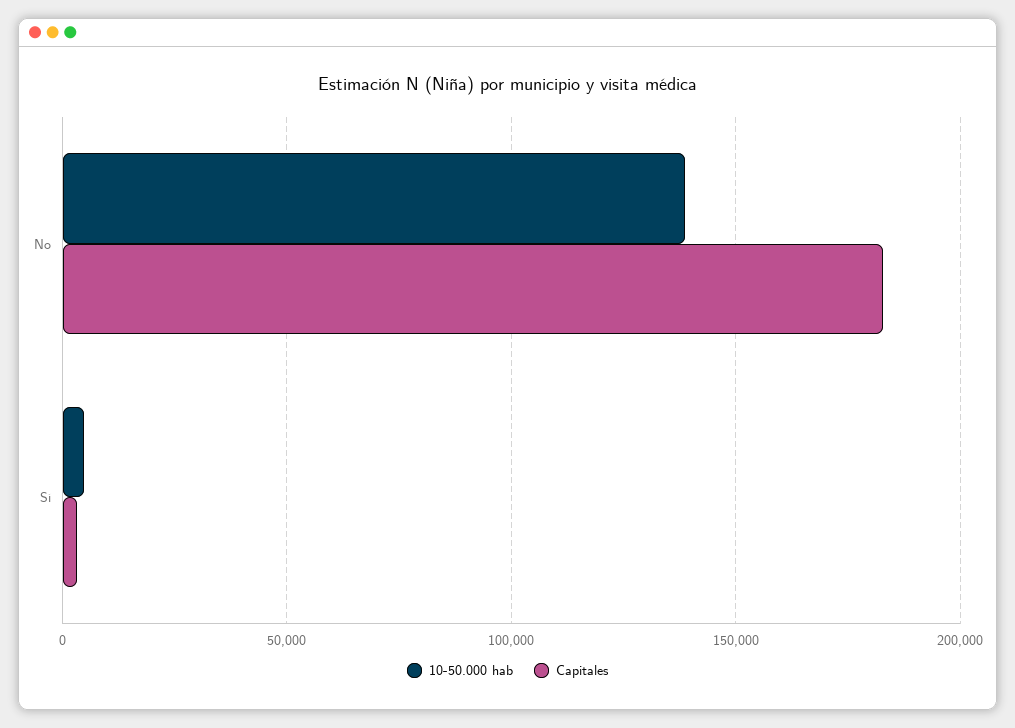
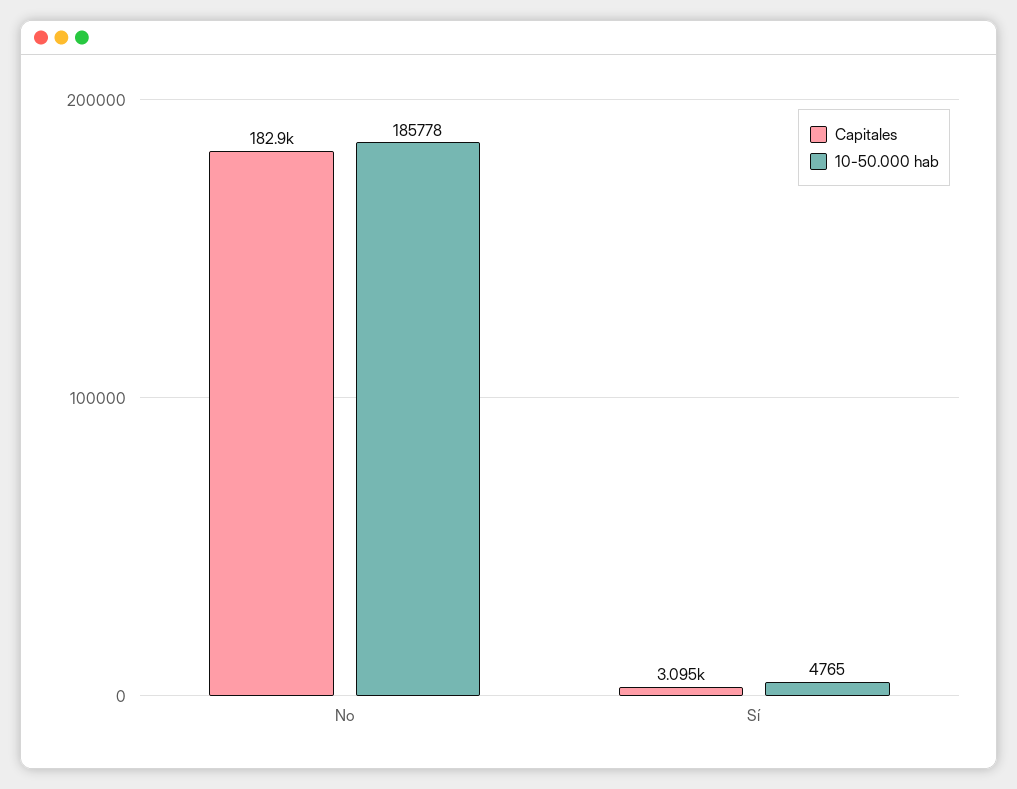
10-50.000 hab, No: 140000 -> 185778

